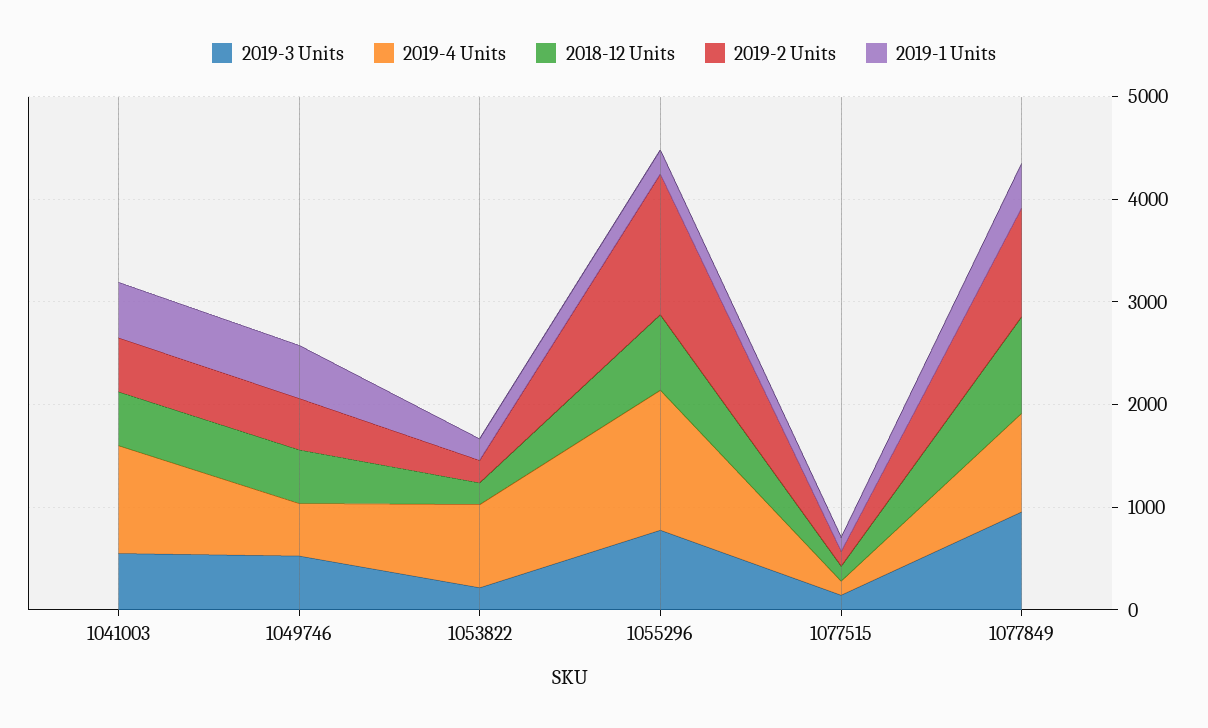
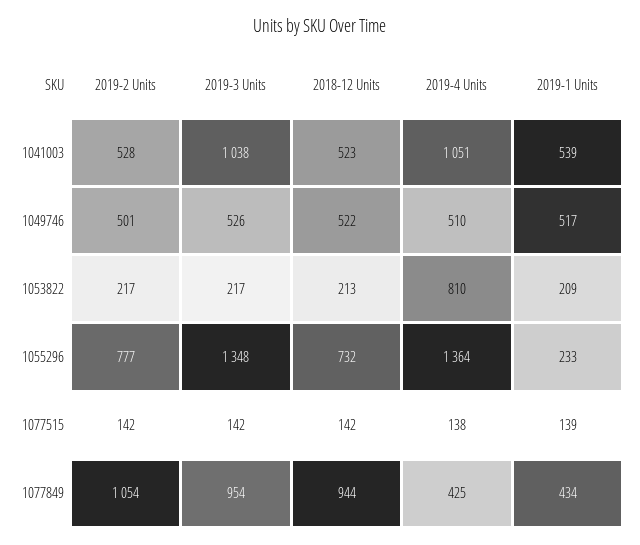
2019-3 Units, 1041003: 600 -> 1038
2019-3 Units, 1055296: 800 -> 1348
2019-2 Units, 1055296: 1400 -> 777
2019-4 Units, 1077849: 1000 -> 425

